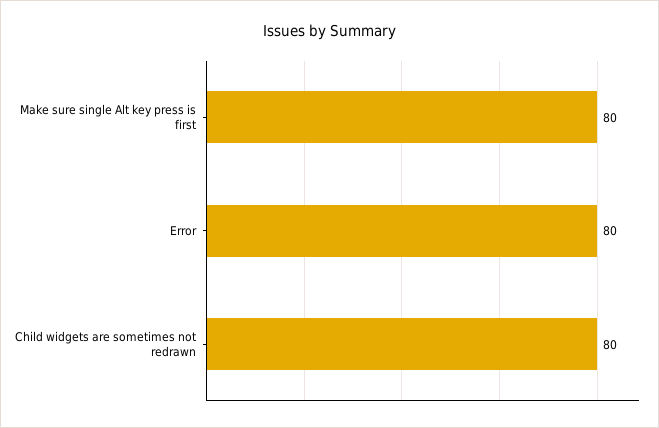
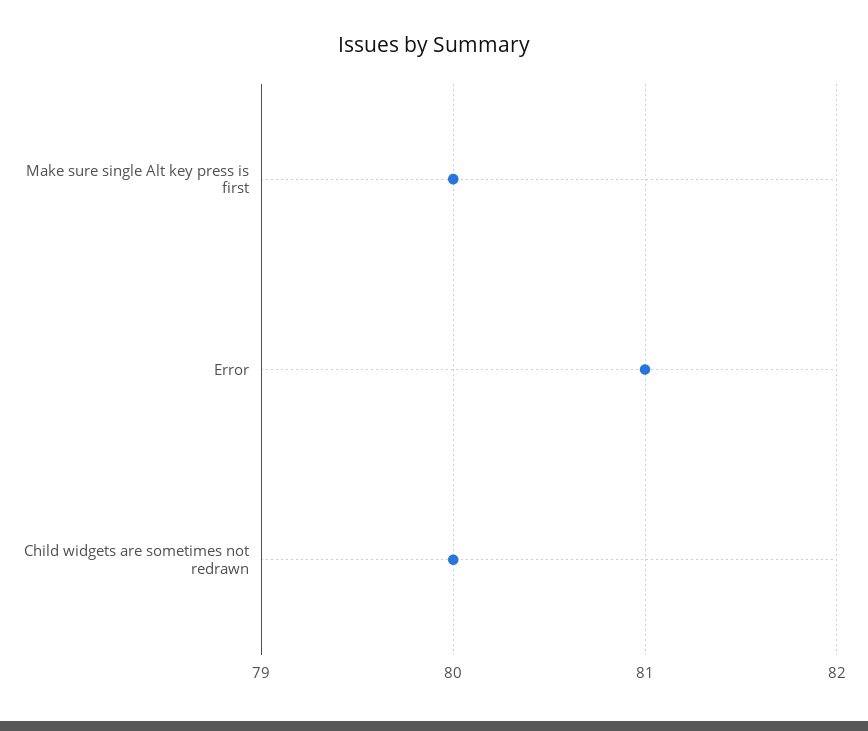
Error: 80 -> 81

